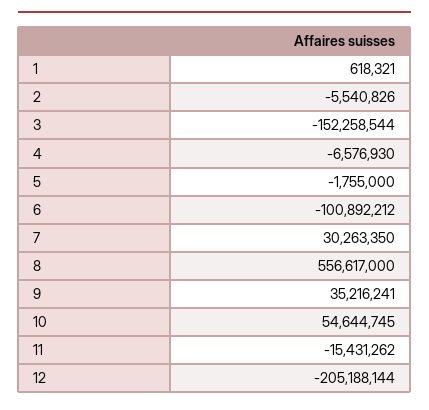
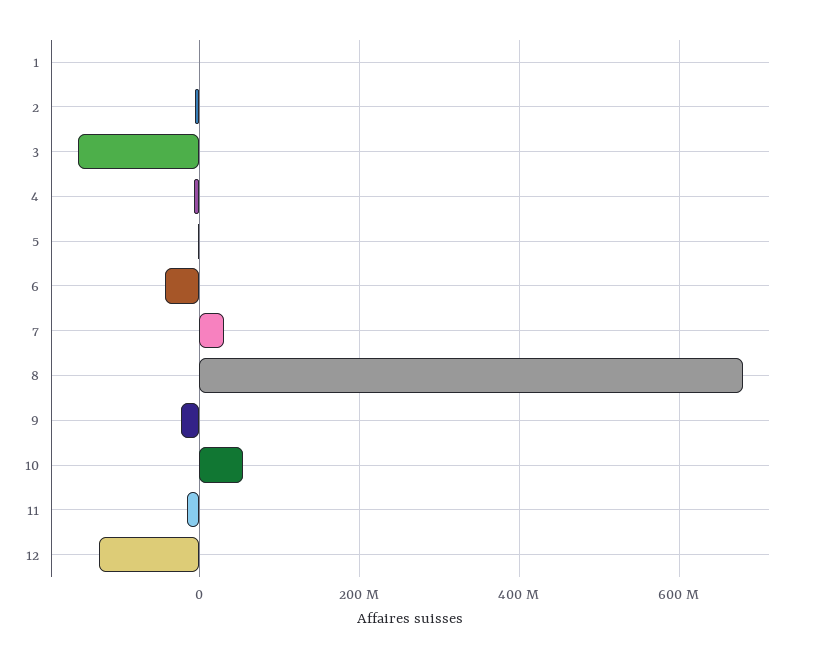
6: -100892212 -> -40000000
8: 556617000 -> 680000000
9: 35216241 -> -20000000
12: -205188144 -> -120000000

